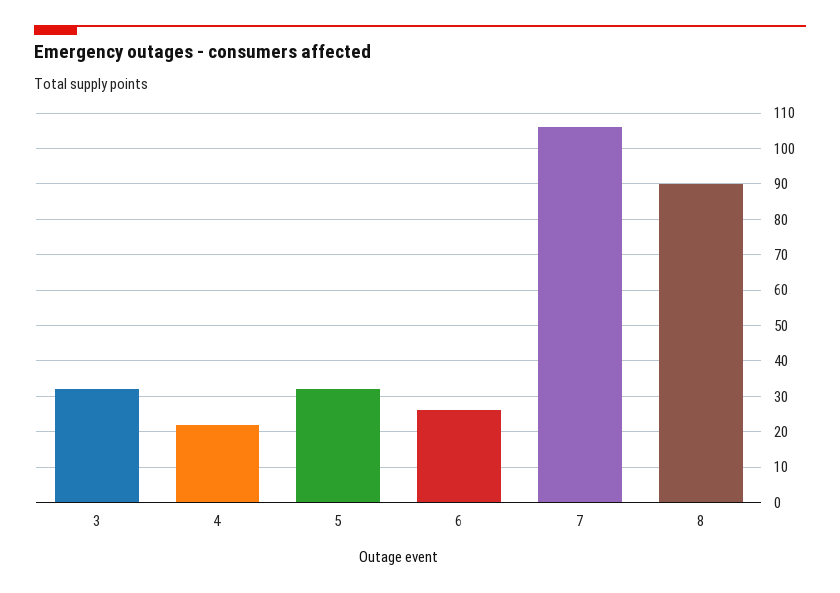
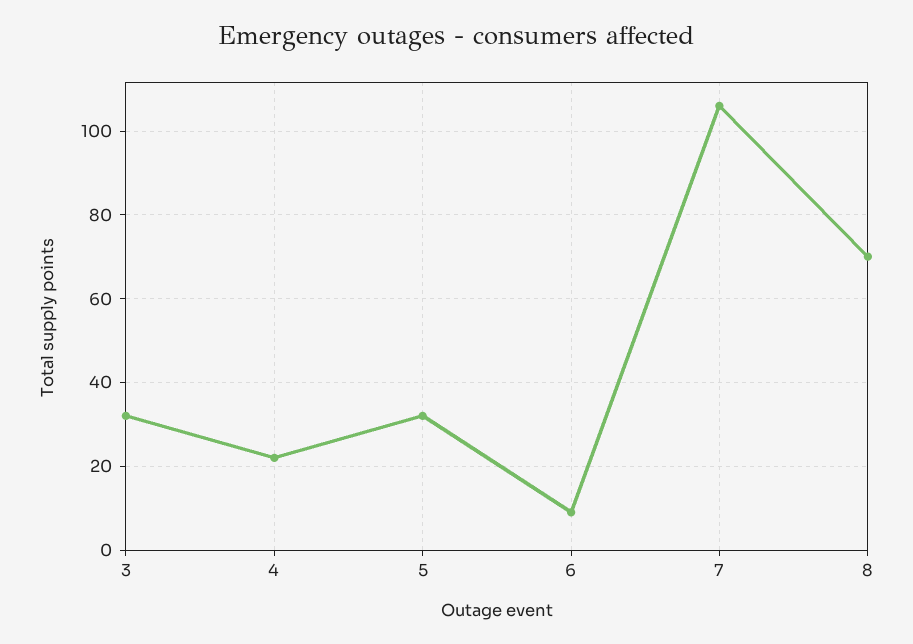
6: 25 -> 10
8: 90 -> 70

